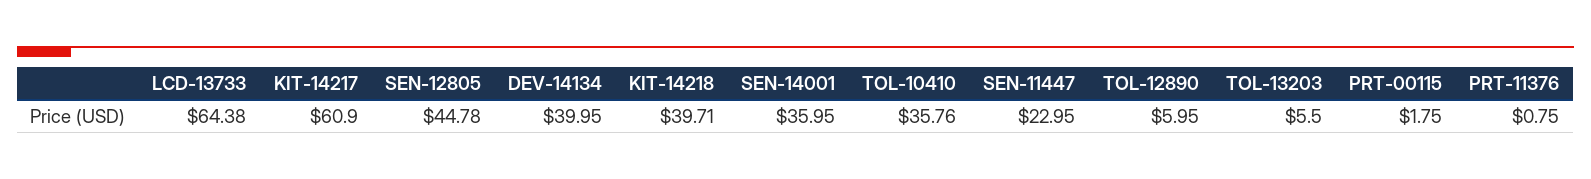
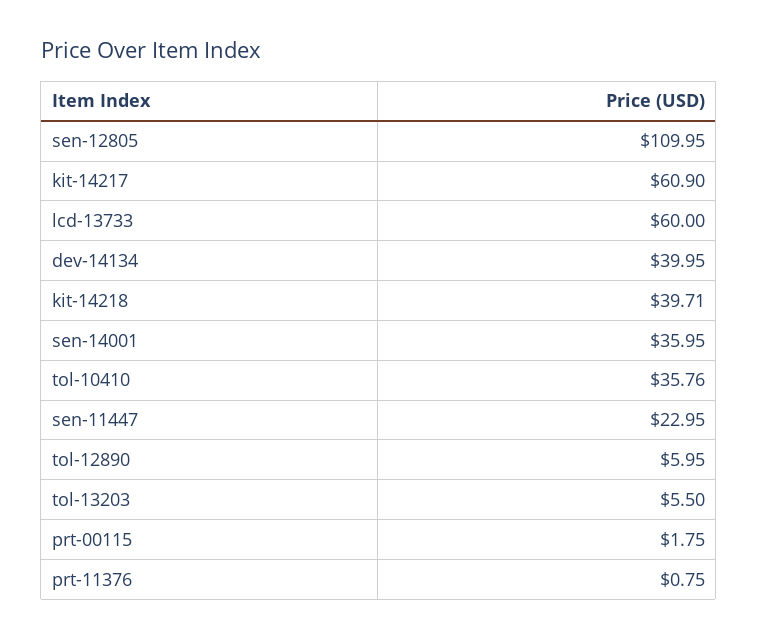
LCD-13733: 64.38 -> 60
SEN-12805: 44.78 -> 109.95

